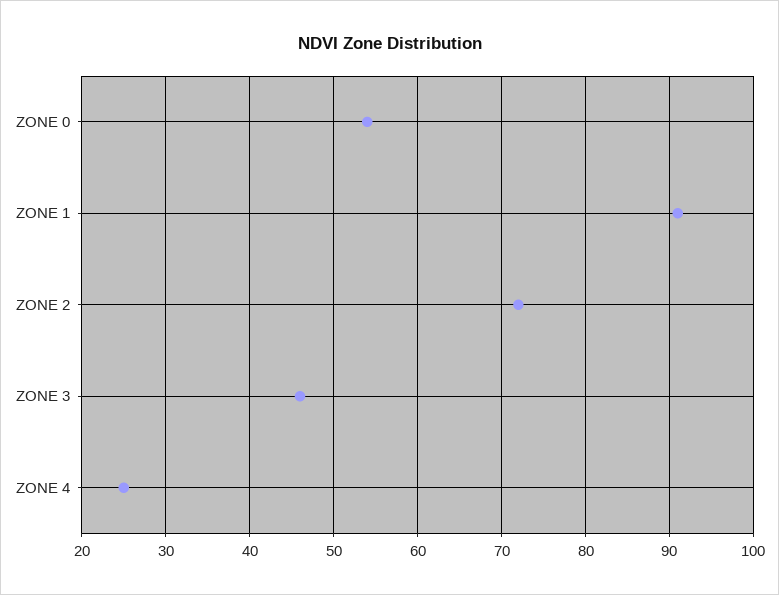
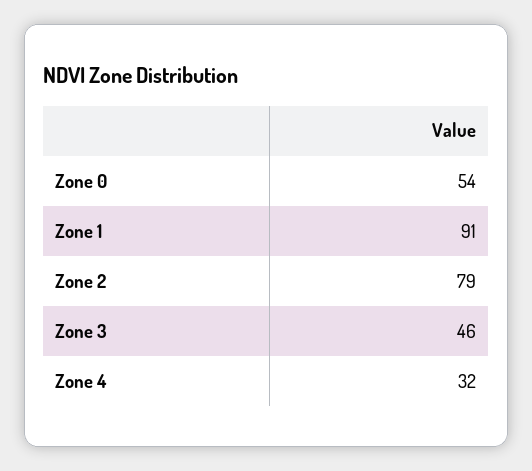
ZONE 2: 72 -> 79
ZONE 4: 25 -> 32

